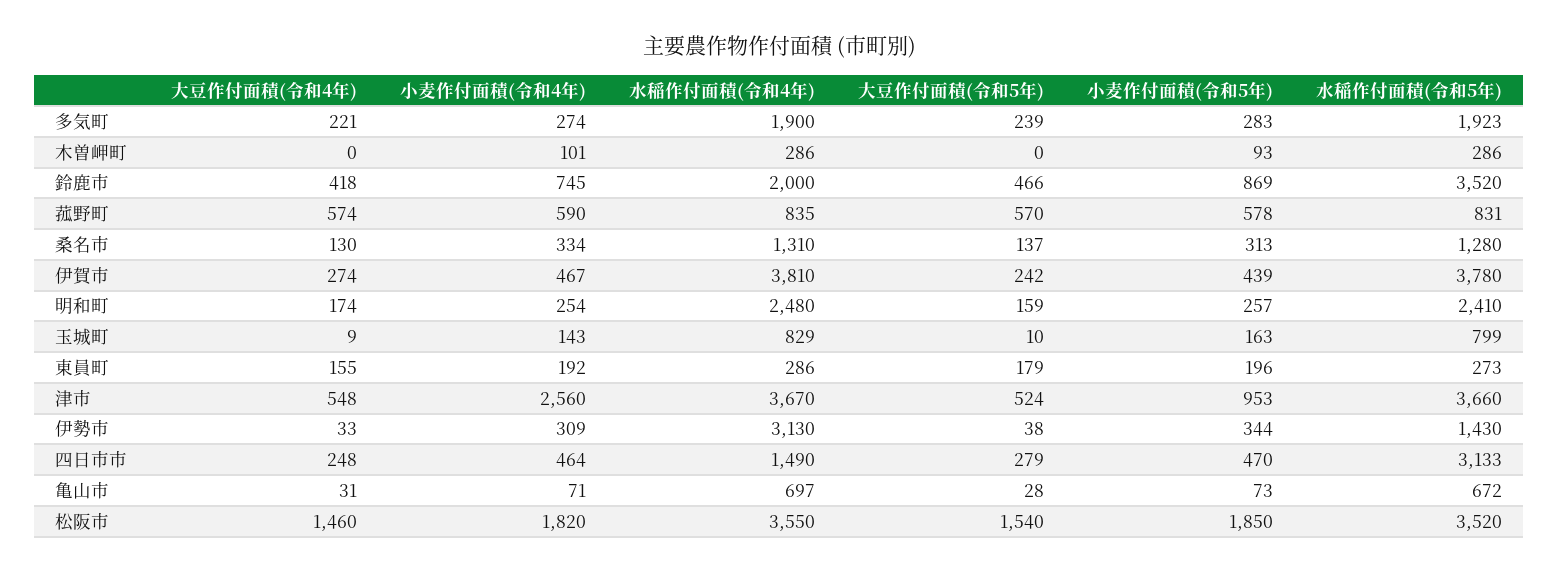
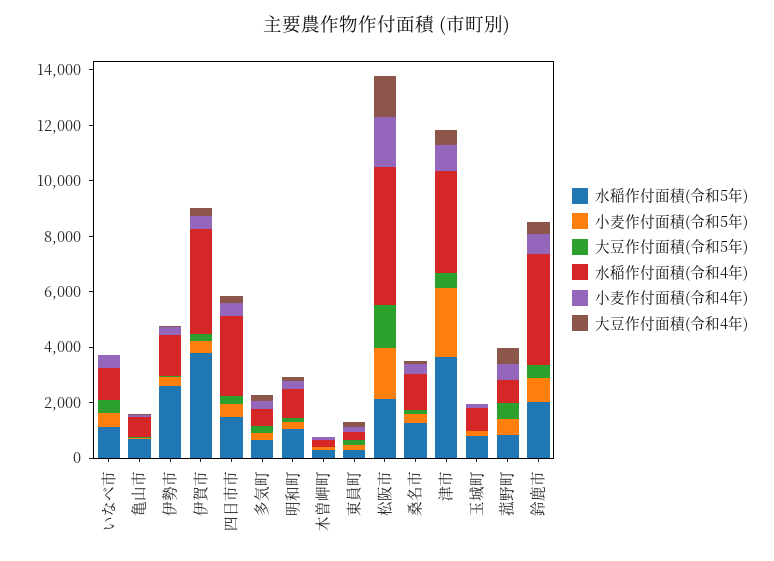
水稲作付面積(令和4年), 多気町: 1900 -> 500
水稲作付面積(令和5年), 多気町: 1923 -> 500
水稲作付面積(令和4年), 鈴鹿市: 2000 -> 4000
水稲作付面積(令和5年), 鈴鹿市: 3520 -> 2000
水稲作付面積(令和4年), 明和町: 2480 -> 1000
水稲作付面積(令和5年), 明和町: 2410 -> 1000
小麦作付面積(令和4年), 津市: 2560 -> 1000
小麦作付面積(令和5年), 津市: 953 -> 2500
水稲作付面積(令和4年), 伊勢市: 3130 -> 1500
水稲作付面積(令和5年), 伊勢市: 1430 -> 2500
水稲作付面積(令和4年), 四日市市: 1490 -> 3000
水稲作付面積(令和5年), 四日市市: 3133 -> 1500
水稲作付面積(令和4年), 松阪市: 3550 -> 5000
水稲作付面積(令和5年), 松阪市: 3520 -> 2000
水稲作付面積(令和5年), いなべ市: none -> 1000
小麦作付面積(令和5年), いなべ市: none -> 500
大豆作付面積(令和5年), いなべ市: none -> 500
水稲作付面積(令和4年), いなべ市: none -> 1000
小麦作付面積(令和4年), いなべ市: none -> 500
大豆作付面積(令和4年), いなべ市: none -> 0

